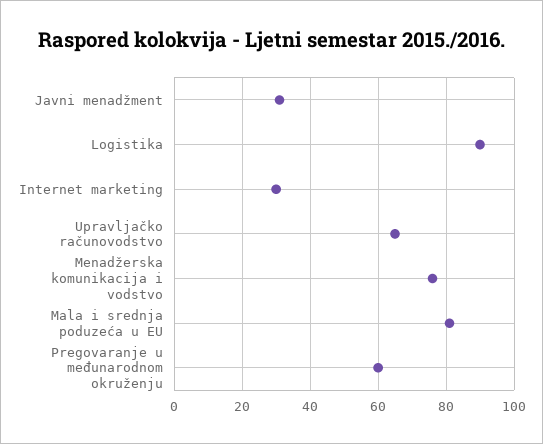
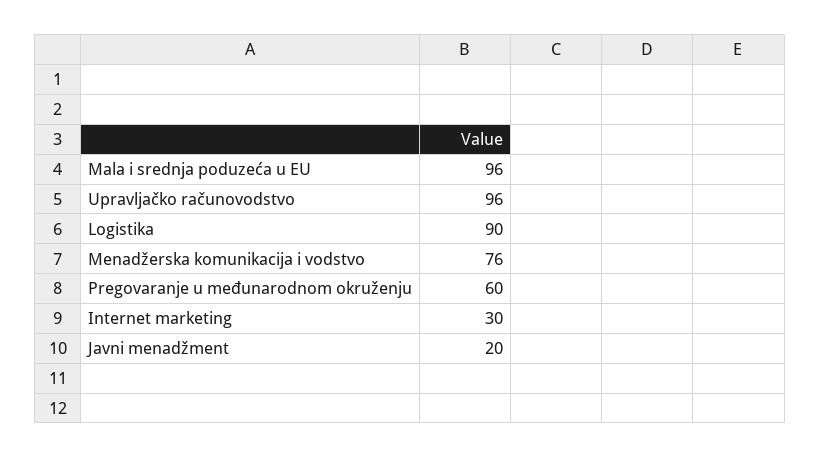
Javni menadžment: 30 -> 20
Upravljačko računovodstvo: 65 -> 96
Mala i srednja poduzeća u EU: 80 -> 96

